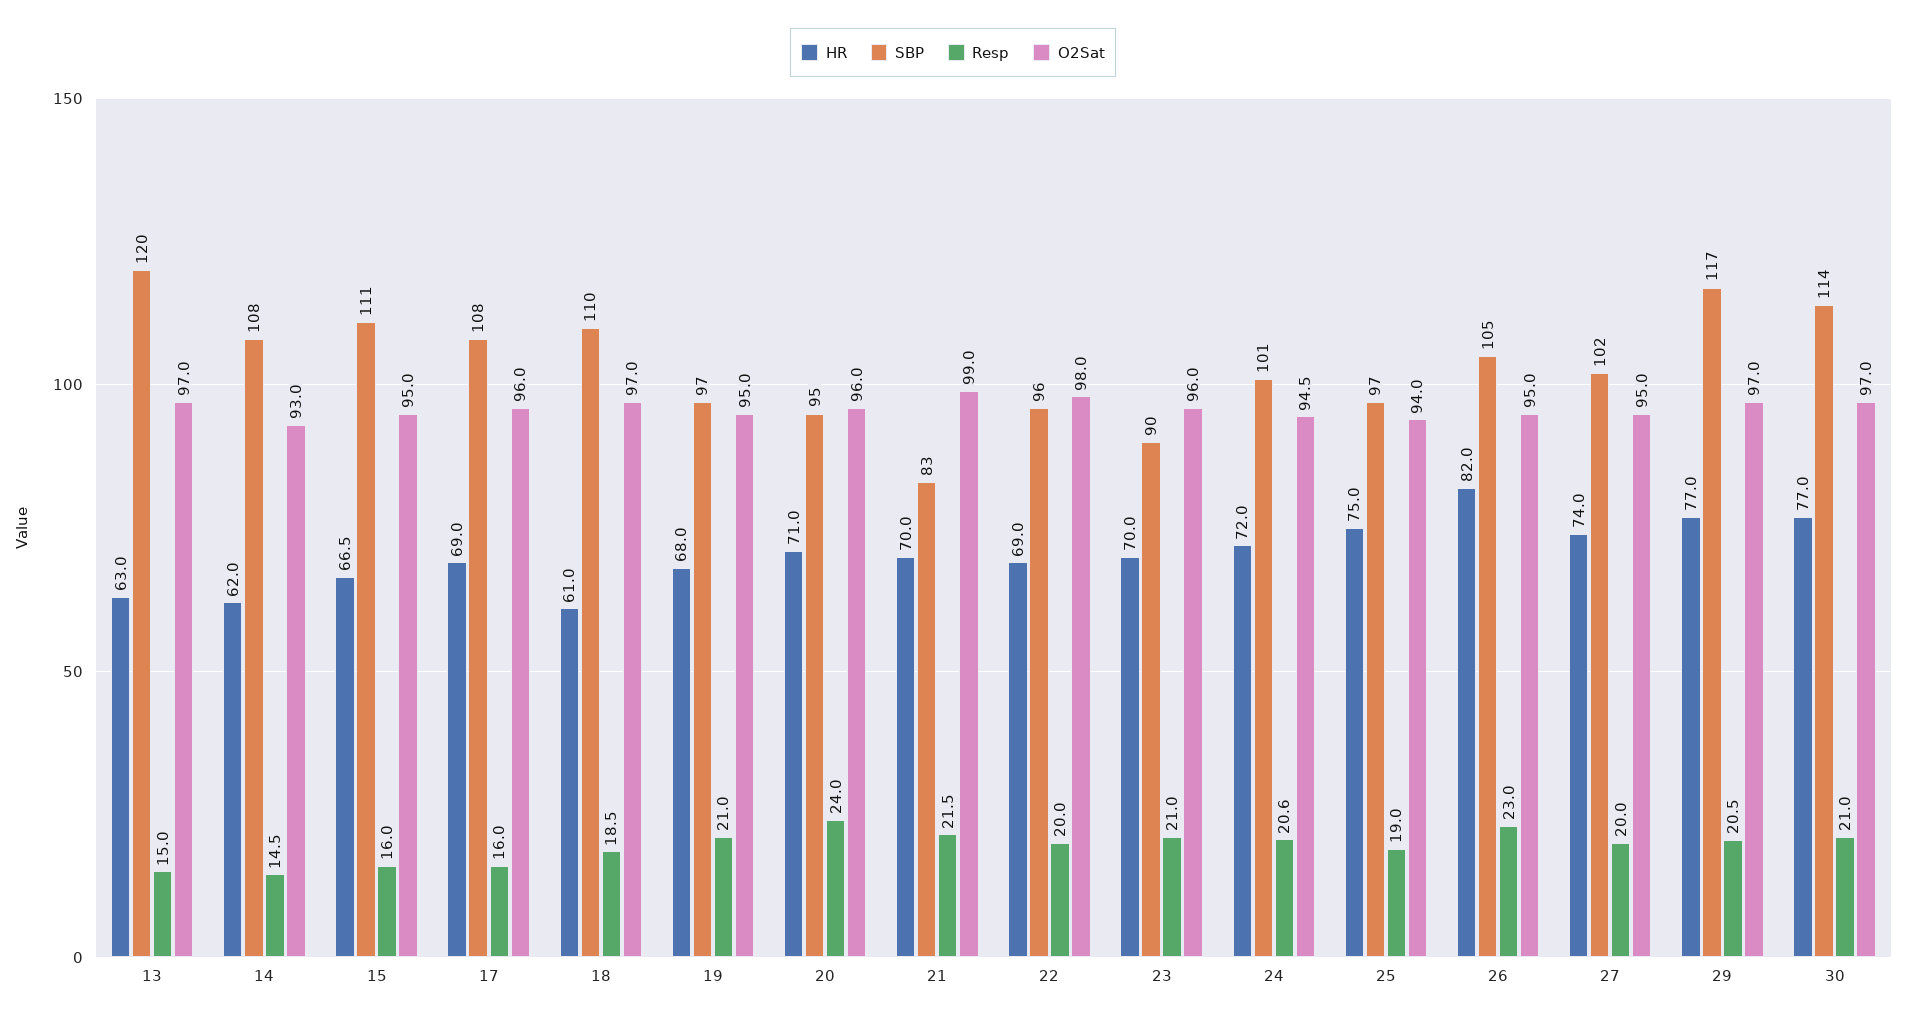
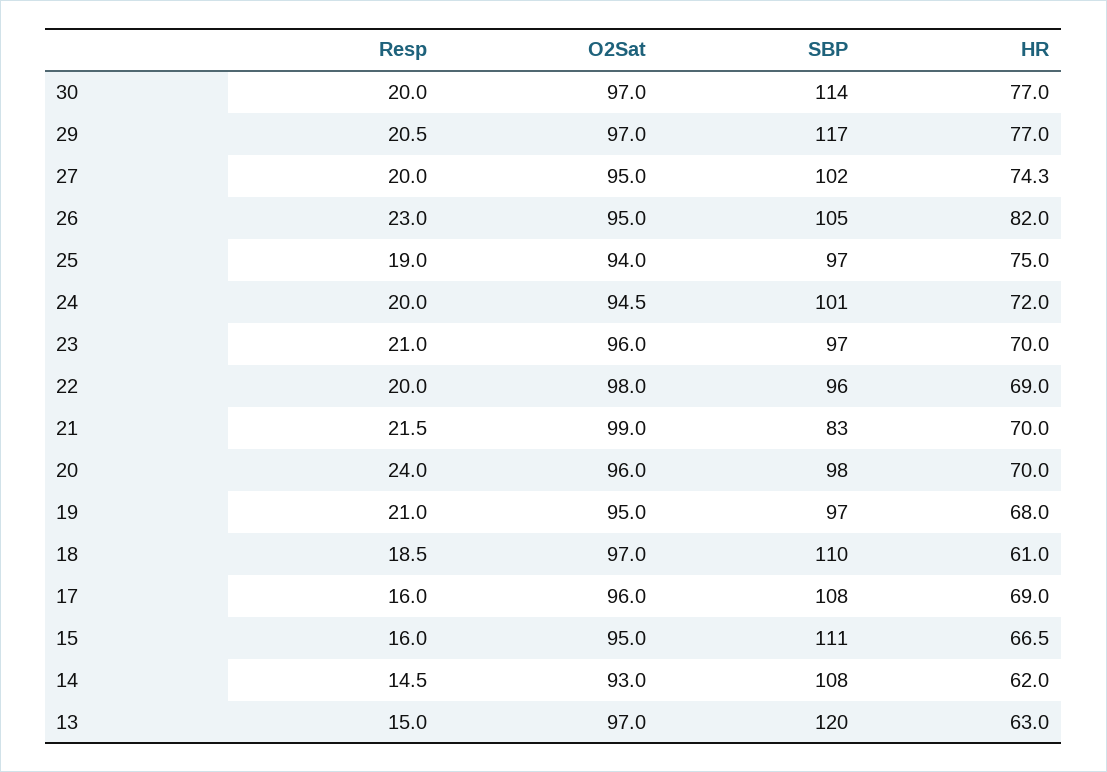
HR, 20: 71 -> 70
SBP, 20: 95 -> 98
SBP, 23: 90 -> 97
Resp, 24: 20.6 -> 20
HR, 27: 74 -> 74.3
Resp, 30: 21 -> 20

